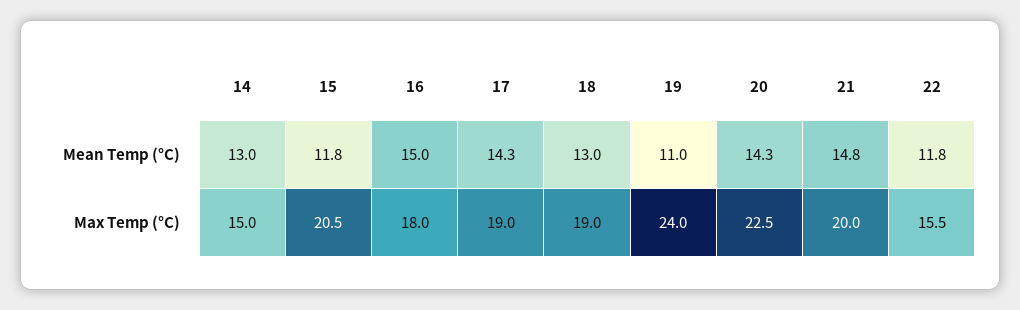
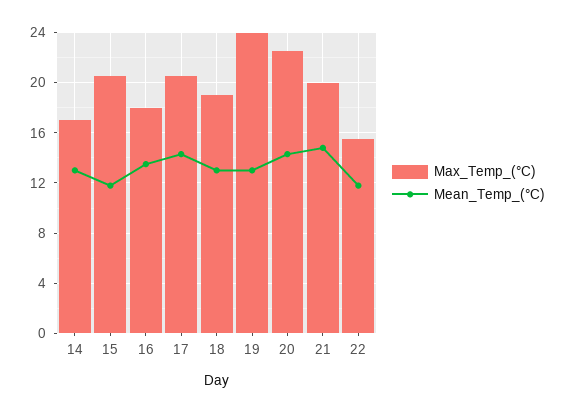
Mean Temp (°C), 16: 15 -> 13.5
Mean Temp (°C), 19: 11 -> 13
Max Temp (°C), 14: 15 -> 17
Max Temp (°C), 17: 19 -> 20.5

